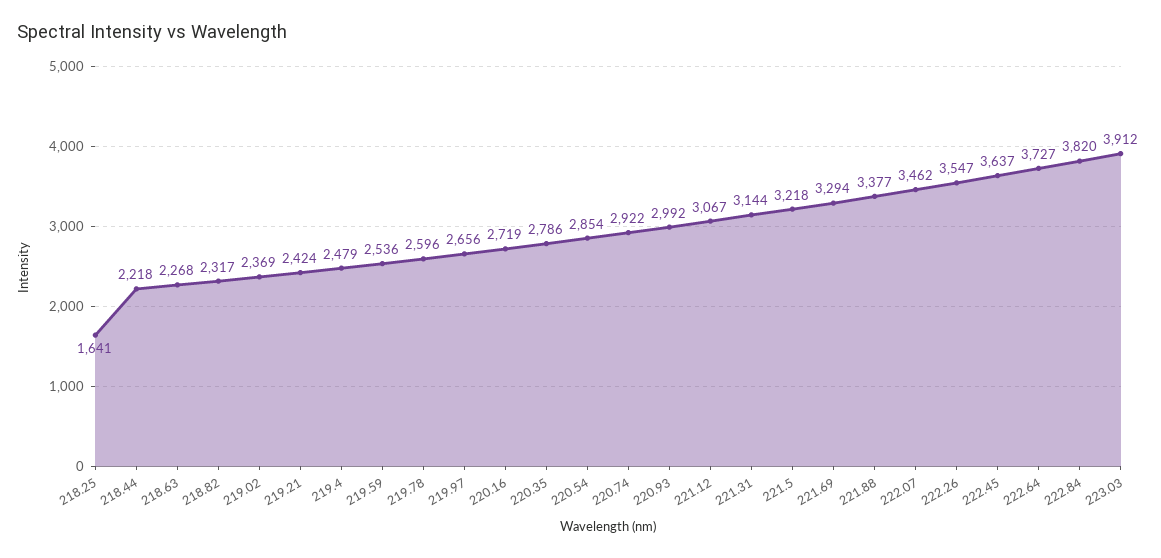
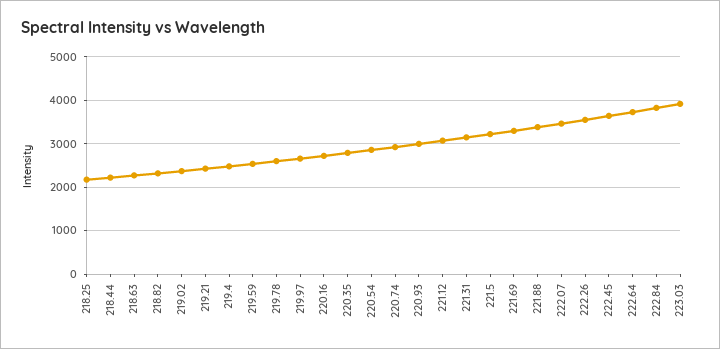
218.25: 1641 -> 2200

